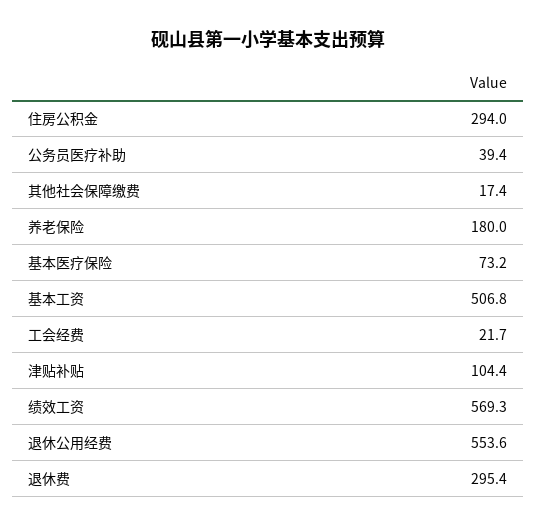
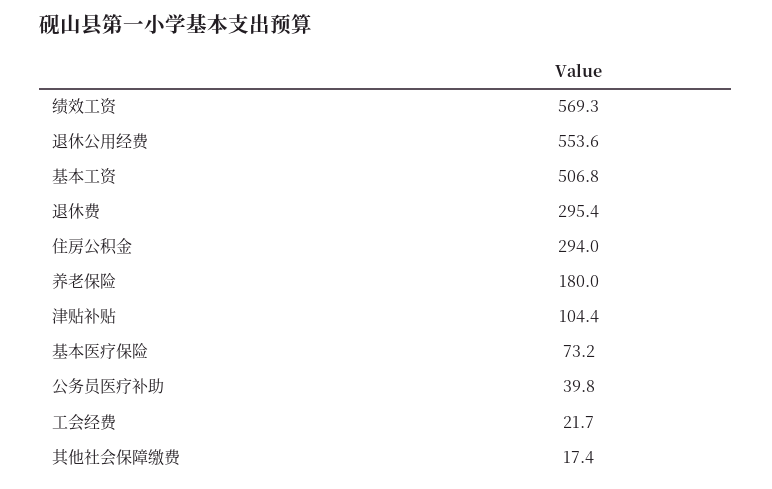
公务员医疗补助: 39.4 -> 39.8

